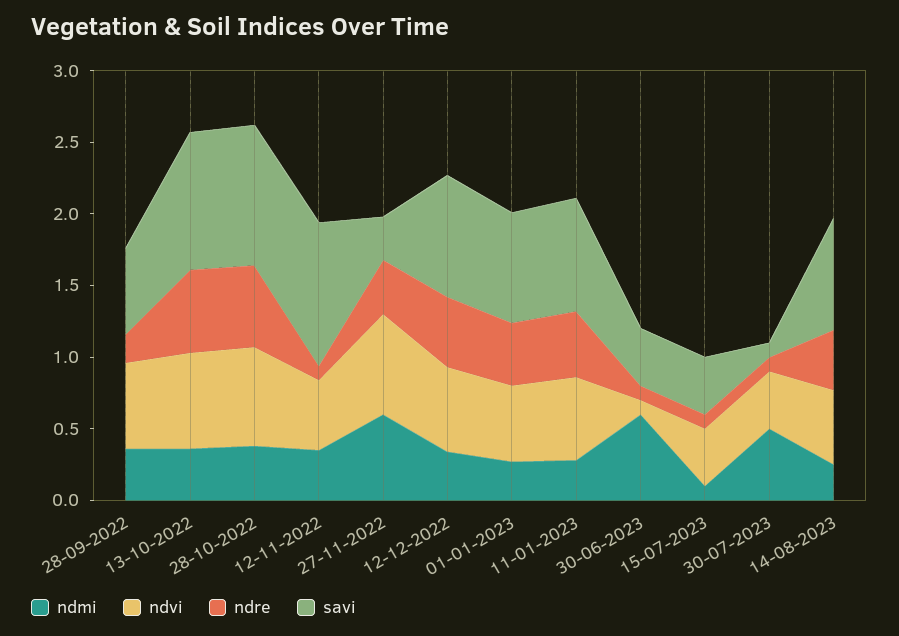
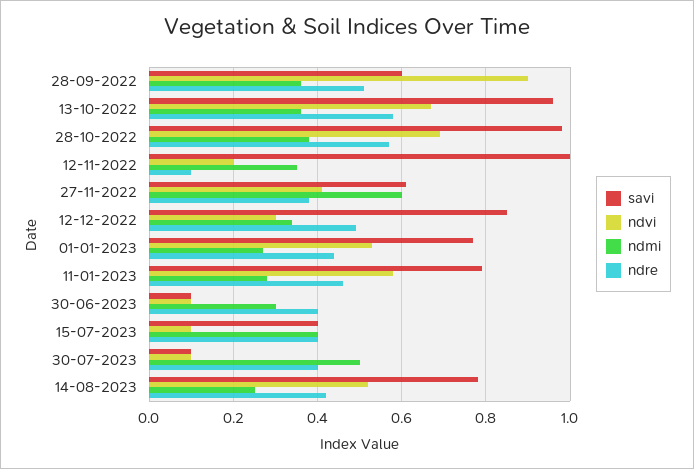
ndvi, 28-09-2022: 0.6 -> 0.9
ndre, 28-09-2022: 0.2 -> 0.5
ndvi, 12-11-2022: 0.5 -> 0.2
ndvi, 27-11-2022: 0.7 -> 0.4
savi, 27-11-2022: 0.3 -> 0.6
ndvi, 12-12-2022: 0.6 -> 0.3
ndmi, 30-06-2023: 0.6 -> 0.3
ndre, 30-06-2023: 0.1 -> 0.4
savi, 30-06-2023: 0.4 -> 0.1
ndmi, 15-07-2023: 0.1 -> 0.4
ndvi, 15-07-2023: 0.4 -> 0.1
ndre, 15-07-2023: 0.1 -> 0.4
ndvi, 30-07-2023: 0.4 -> 0.1
ndre, 30-07-2023: 0.1 -> 0.4

